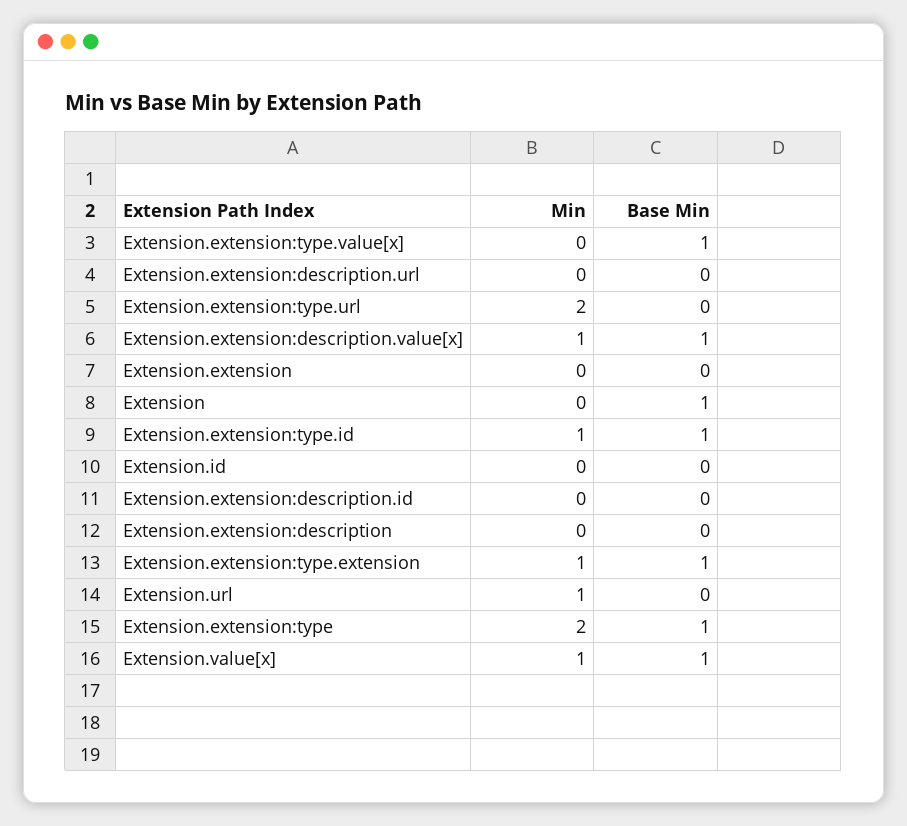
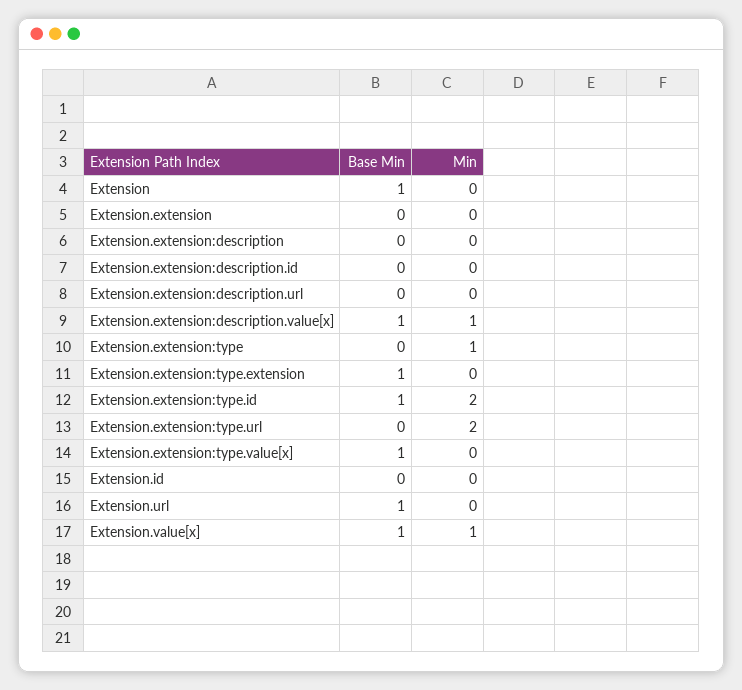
Min, Extension.extension:type.id: 1 -> 2
Min, Extension.extension:type.extension: 1 -> 0
Min, Extension.url: 1 -> 0
Base Min, Extension.url: 0 -> 1
Min, Extension.extension:type: 2 -> 1
Base Min, Extension.extension:type: 1 -> 0

